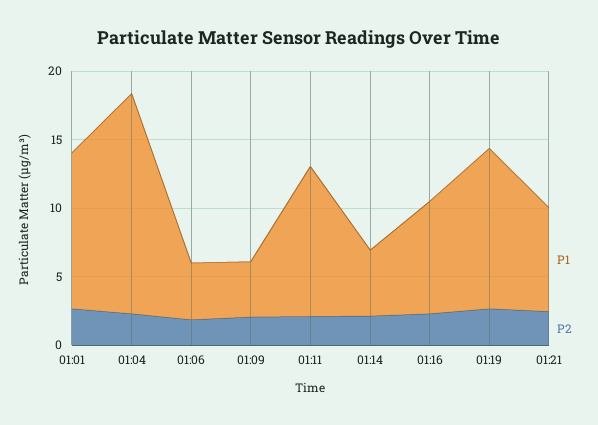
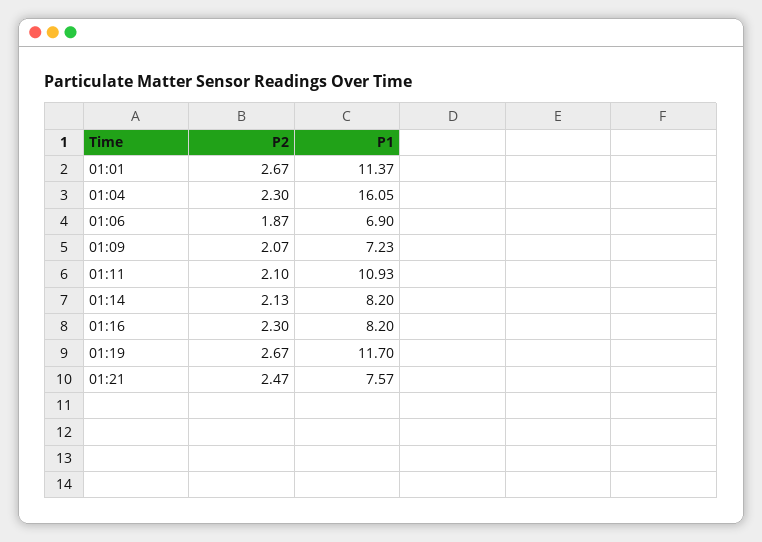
P1, 01:06: 4 -> 6.9
P1, 01:09: 4 -> 7.23
P1, 01:14: 5 -> 8.2

